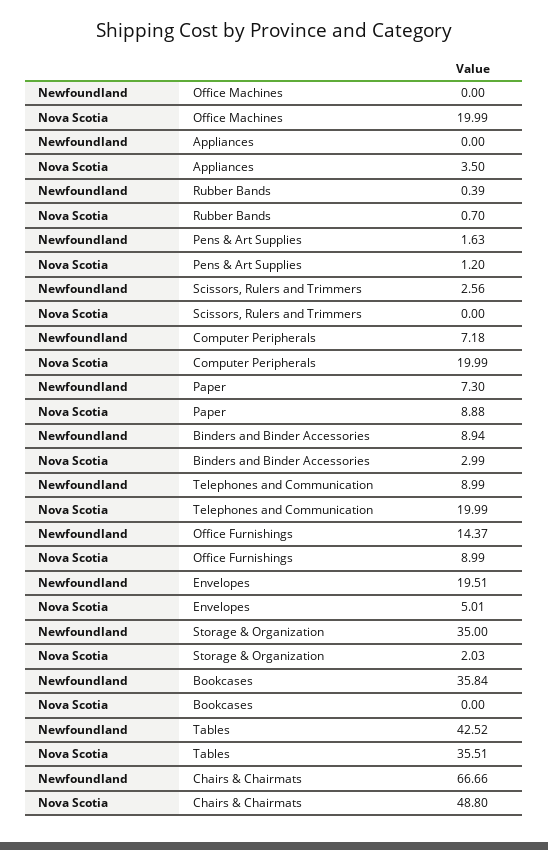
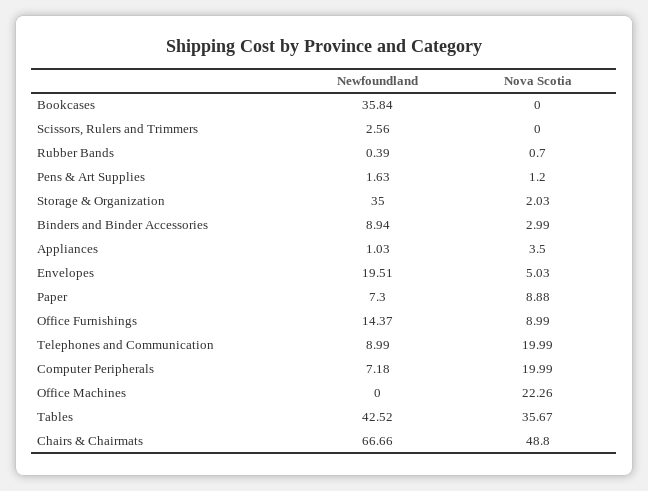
Nova Scotia, Office Machines: 19.99 -> 22.26
Newfoundland, Appliances: 0 -> 1.03
Nova Scotia, Envelopes: 5.01 -> 5.03
Nova Scotia, Tables: 35.51 -> 35.67

